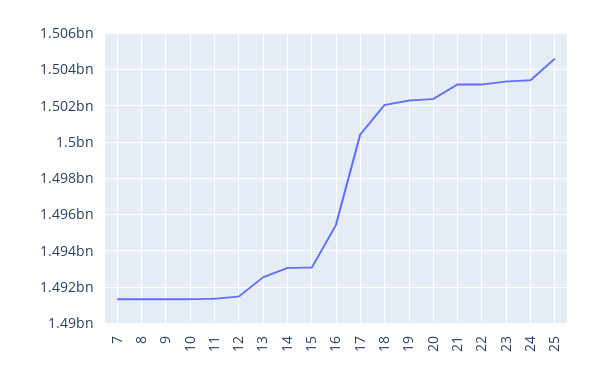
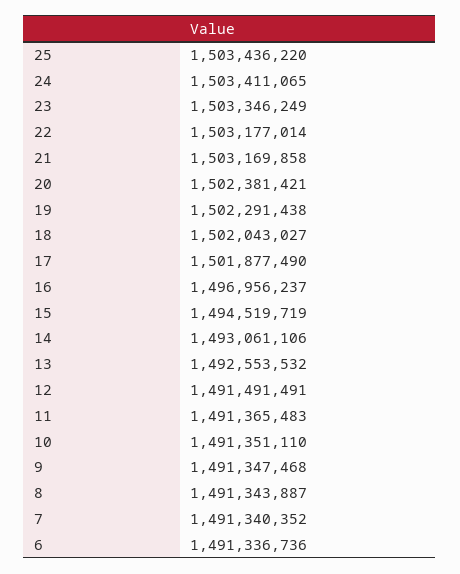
15: 1493000000 -> 1494519719
16: 1495500000 -> 1496956237
17: 1500500000 -> 1501877490
25: 1504500000 -> 1503436220
6: none -> 1491336736

